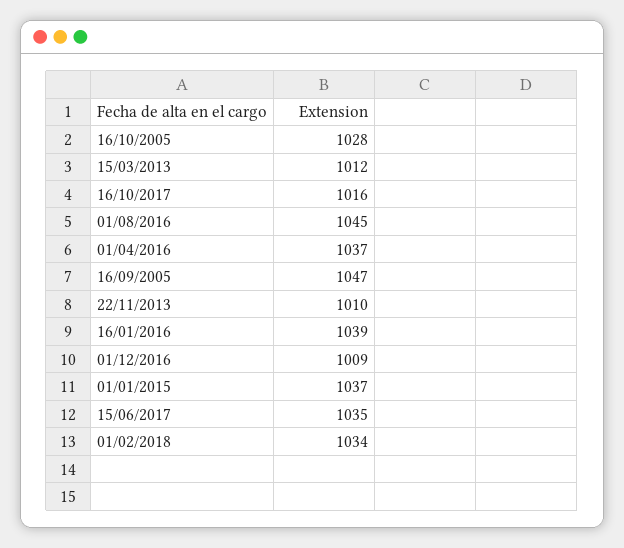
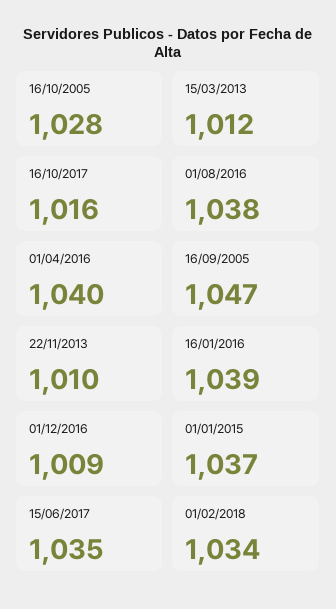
01/08/2016: 1045 -> 1038
01/04/2016: 1037 -> 1040

